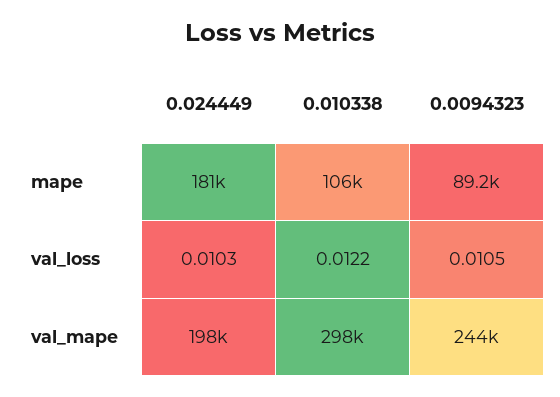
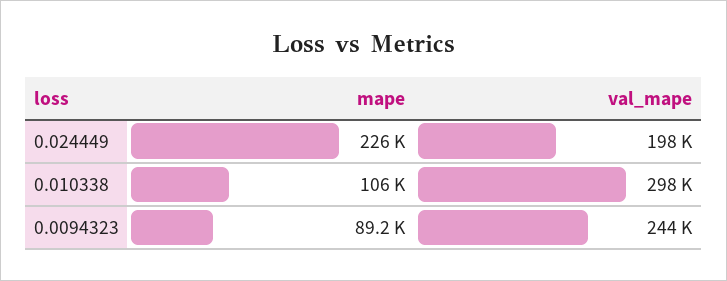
0.024449, mape: 181000 -> 226000
0.024449, val_loss: 0.0103 -> none
0.010338, val_loss: 0.0122 -> none
0.0094323, val_loss: 0.0105 -> none

